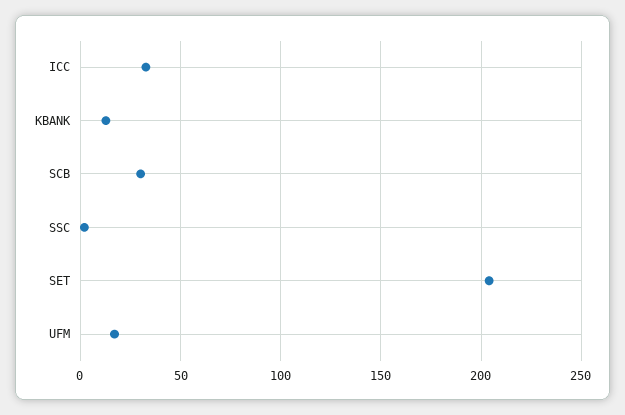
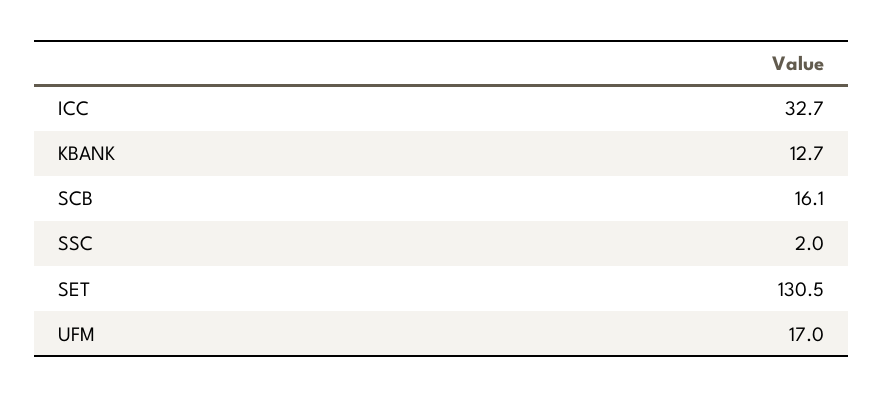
SCB: 30 -> 16.1
SET: 205 -> 130.5

